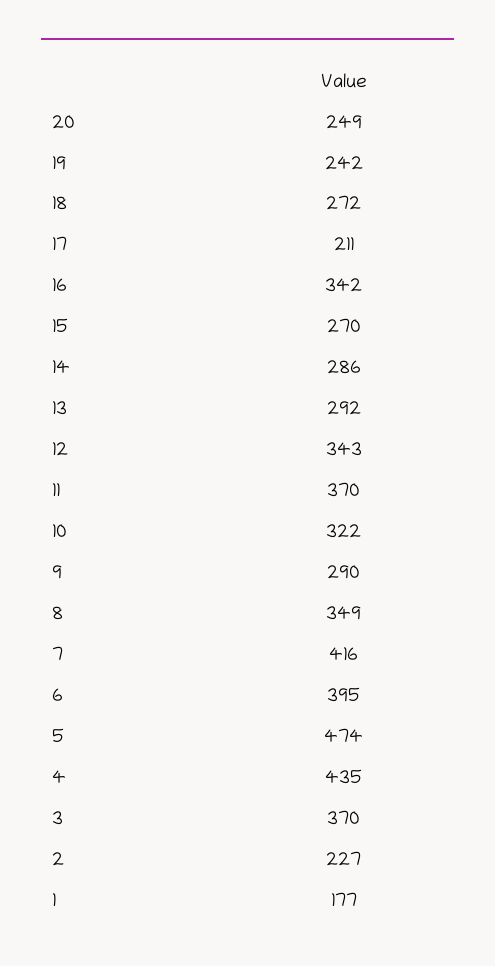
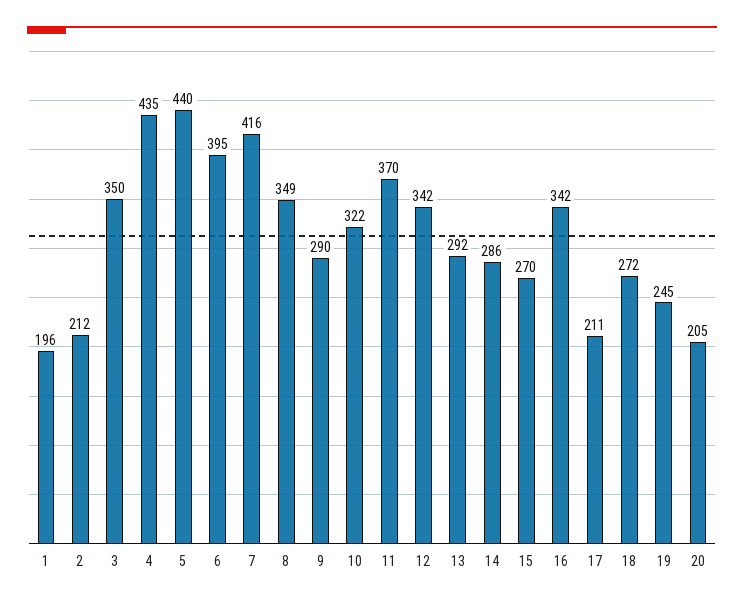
20: 249 -> 205
19: 242 -> 245
12: 343 -> 342
5: 474 -> 440
3: 370 -> 350
2: 227 -> 212
1: 177 -> 196

